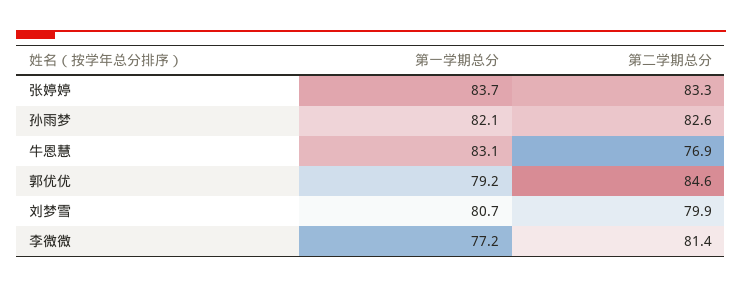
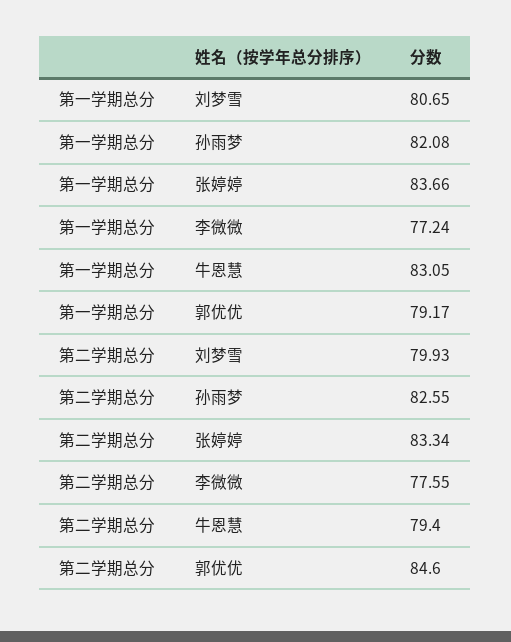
第二学期总分, 牛恩慧: 76.9 -> 79.4
第二学期总分, 李微微: 81.4 -> 77.55

